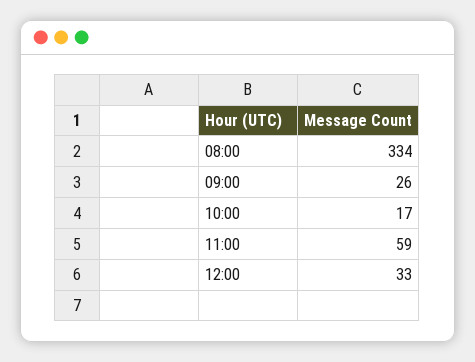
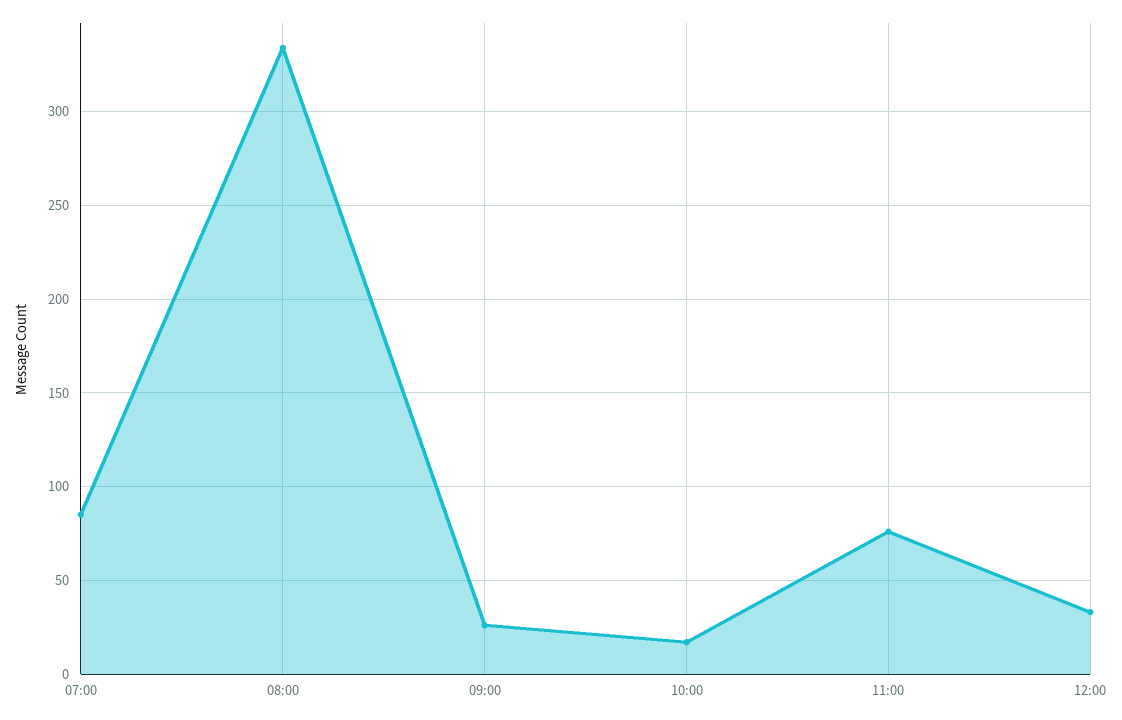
11:00: 59 -> 75
07:00: none -> 85

